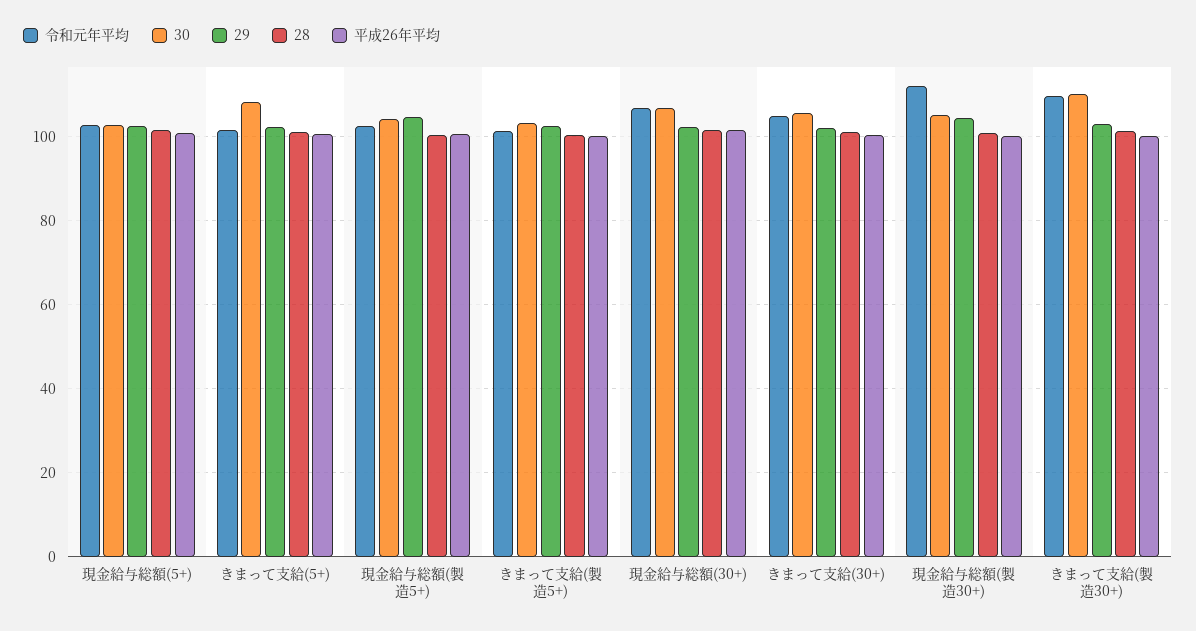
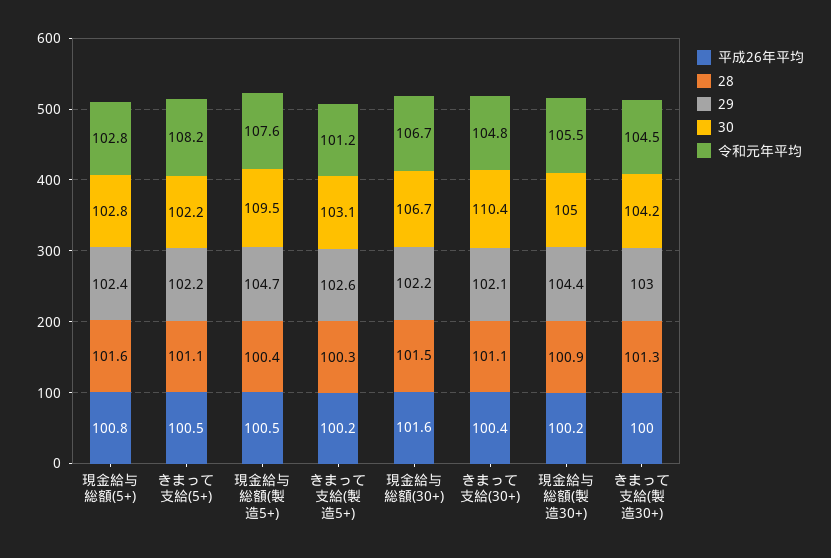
令和元年平均, きまって支給(5+): 102 -> 108.2
30, きまって支給(5+): 108 -> 102.2
令和元年平均, 現金給与総額(製造5+): 102 -> 107.6
30, 現金給与総額(製造5+): 104 -> 109.5
30, きまって支給(30+): 106 -> 110.4
令和元年平均, 現金給与総額(製造30+): 112 -> 105.5
令和元年平均, きまって支給(製造30+): 110 -> 104.5
30, きまって支給(製造30+): 110 -> 104.2

